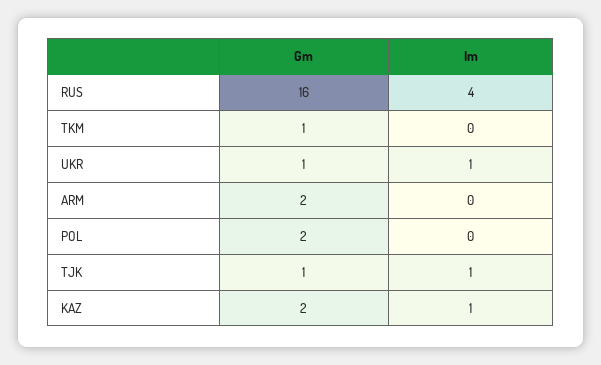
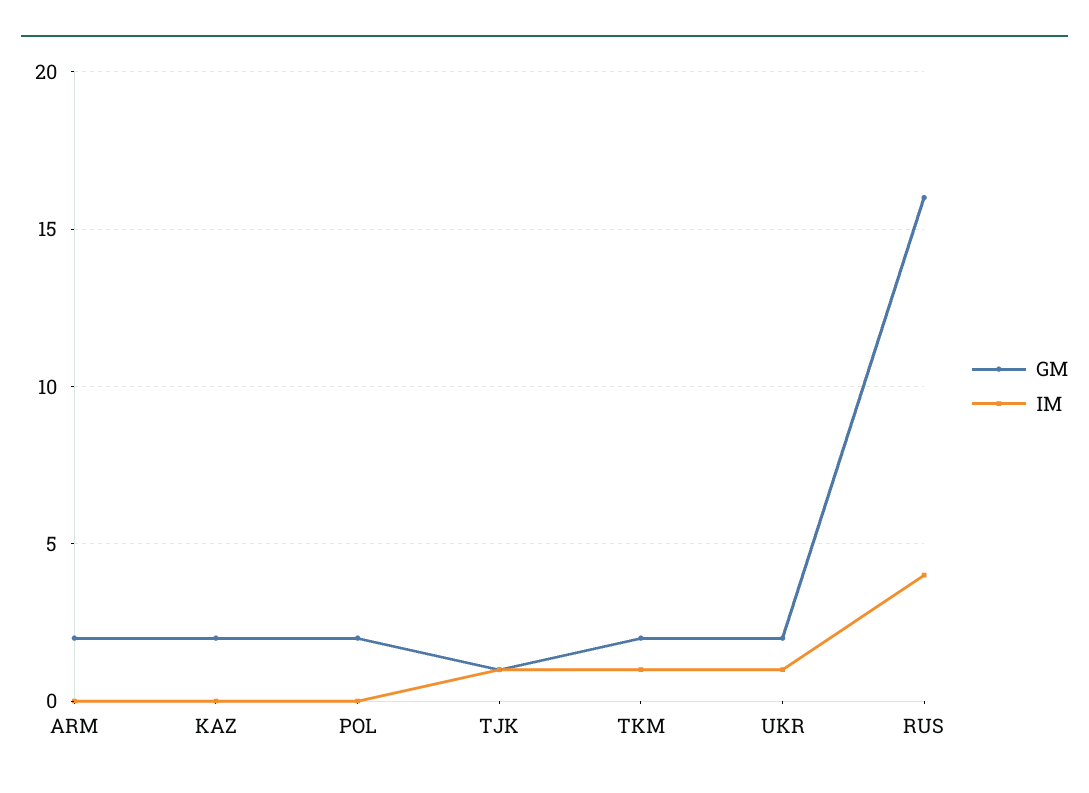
Gm, TKM: 1 -> 2
Im, TKM: 0 -> 1
Gm, UKR: 1 -> 2
Im, KAZ: 1 -> 0

